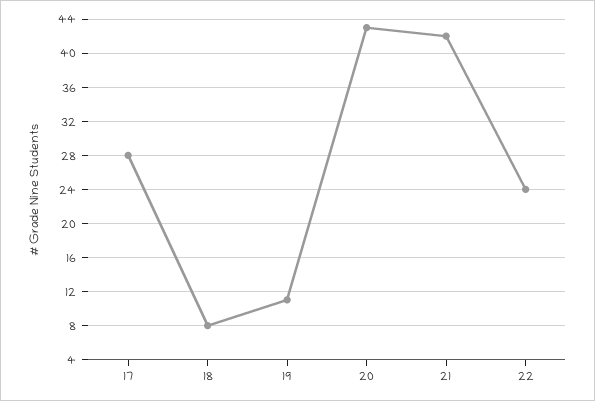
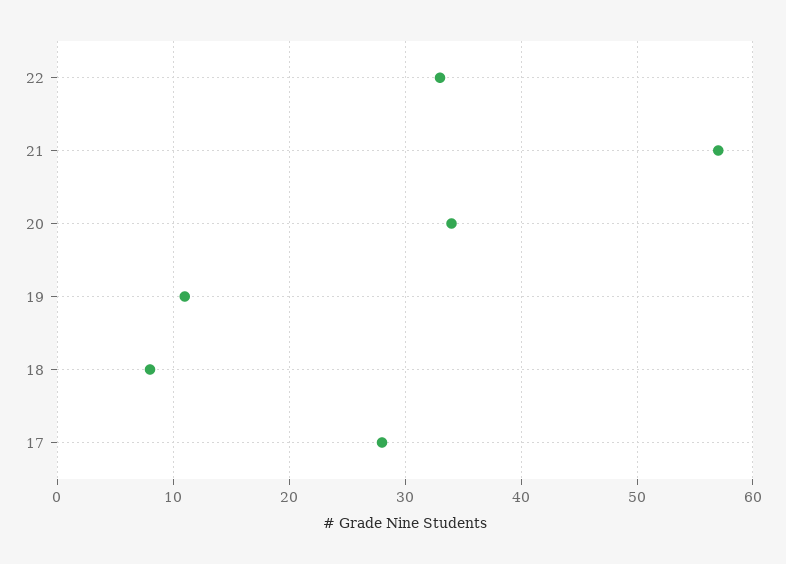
20: 43 -> 34
21: 42 -> 57
22: 24 -> 33

